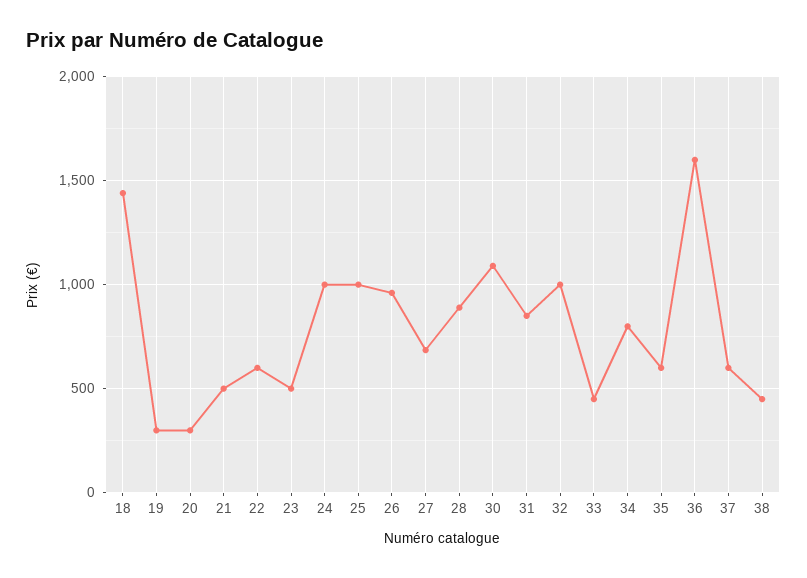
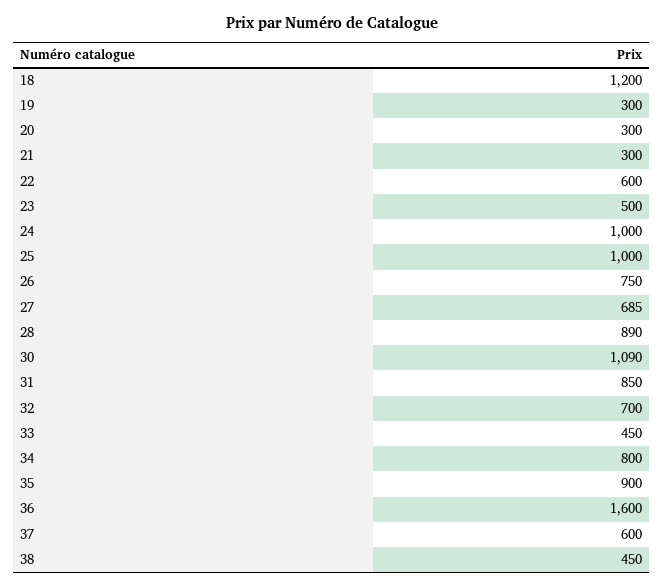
18: 1450 -> 1200
21: 500 -> 300
26: 950 -> 750
32: 1000 -> 700
35: 600 -> 900

